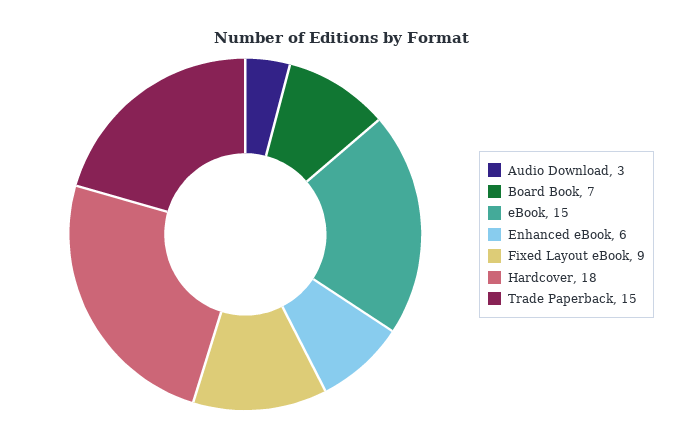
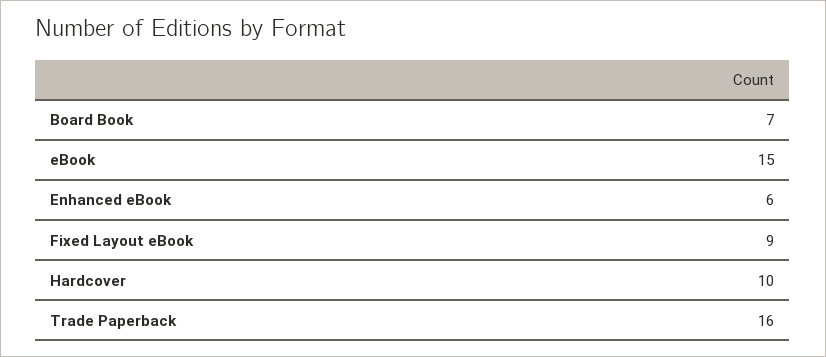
Audio Download: 3 -> none
Hardcover: 18 -> 10
Trade Paperback: 15 -> 16

